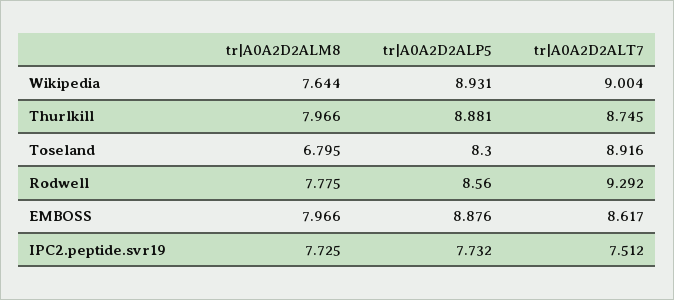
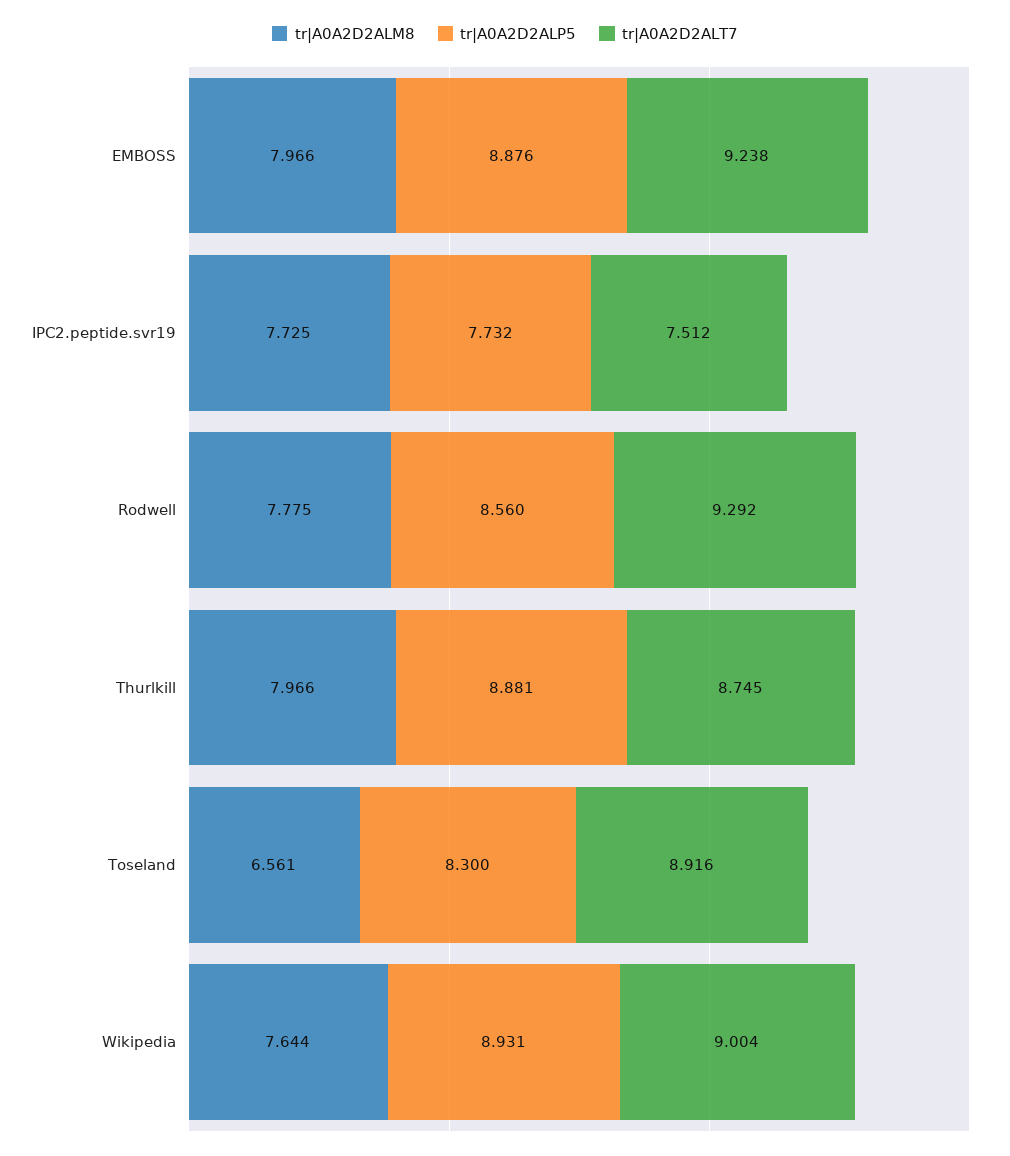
tr|A0A2D2ALM8, Toseland: 6.795 -> 6.561
tr|A0A2D2ALT7, EMBOSS: 8.617 -> 9.238

